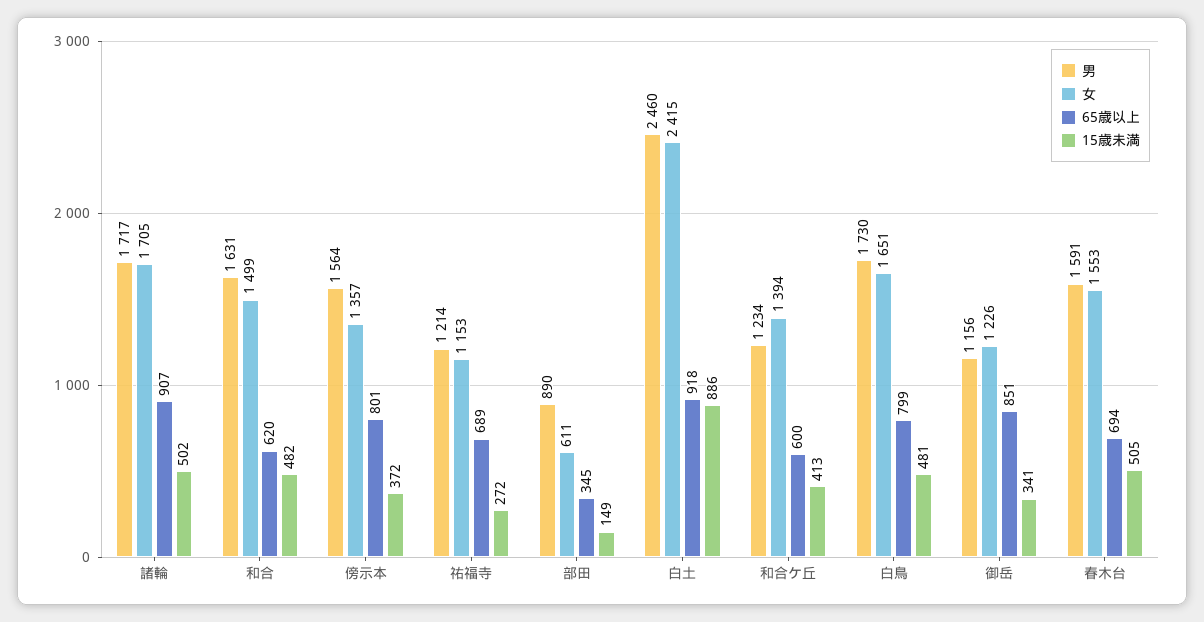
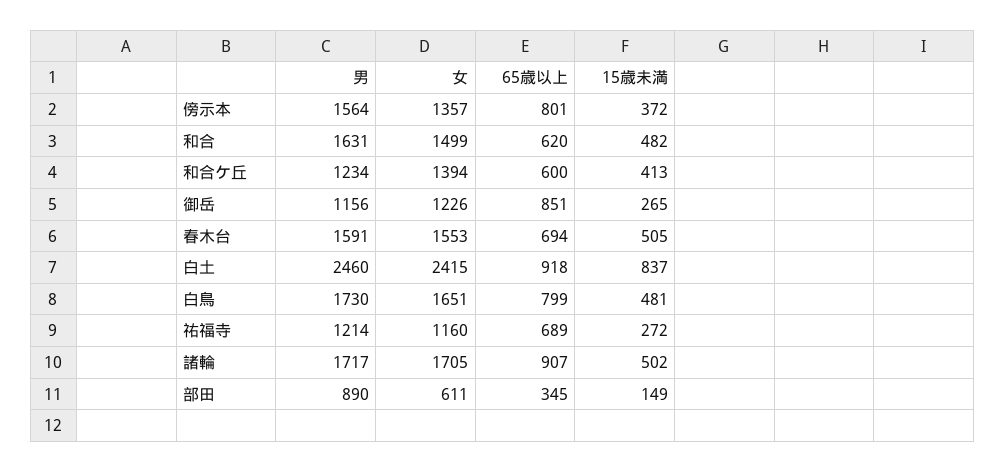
女, 祐福寺: 1153 -> 1160
15歳未満, 白土: 886 -> 837
15歳未満, 御岳: 341 -> 265

